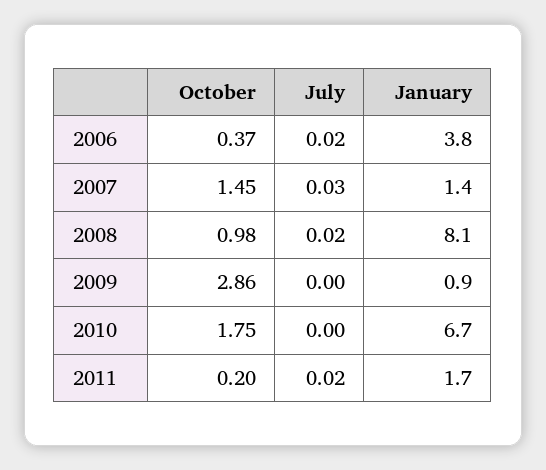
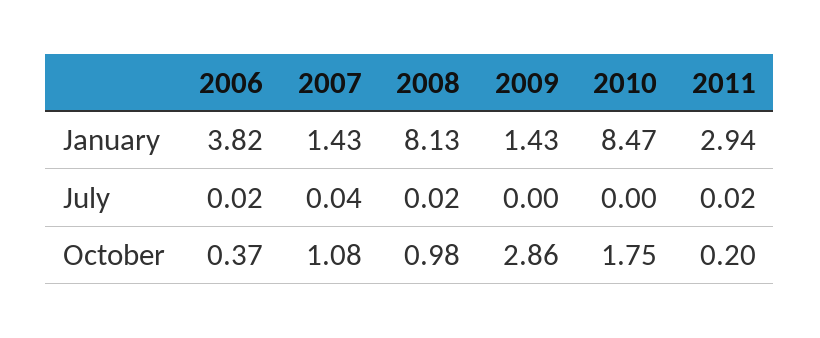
October, 2007: 1.45 -> 1.08
July, 2007: 0.03 -> 0.04
January, 2009: 0.9 -> 1.43
January, 2010: 6.7 -> 8.47
January, 2011: 1.7 -> 2.94

